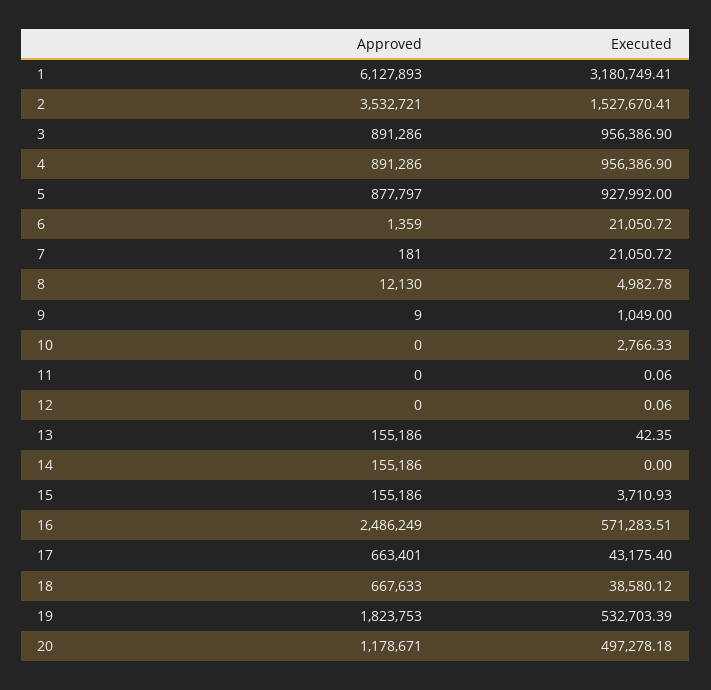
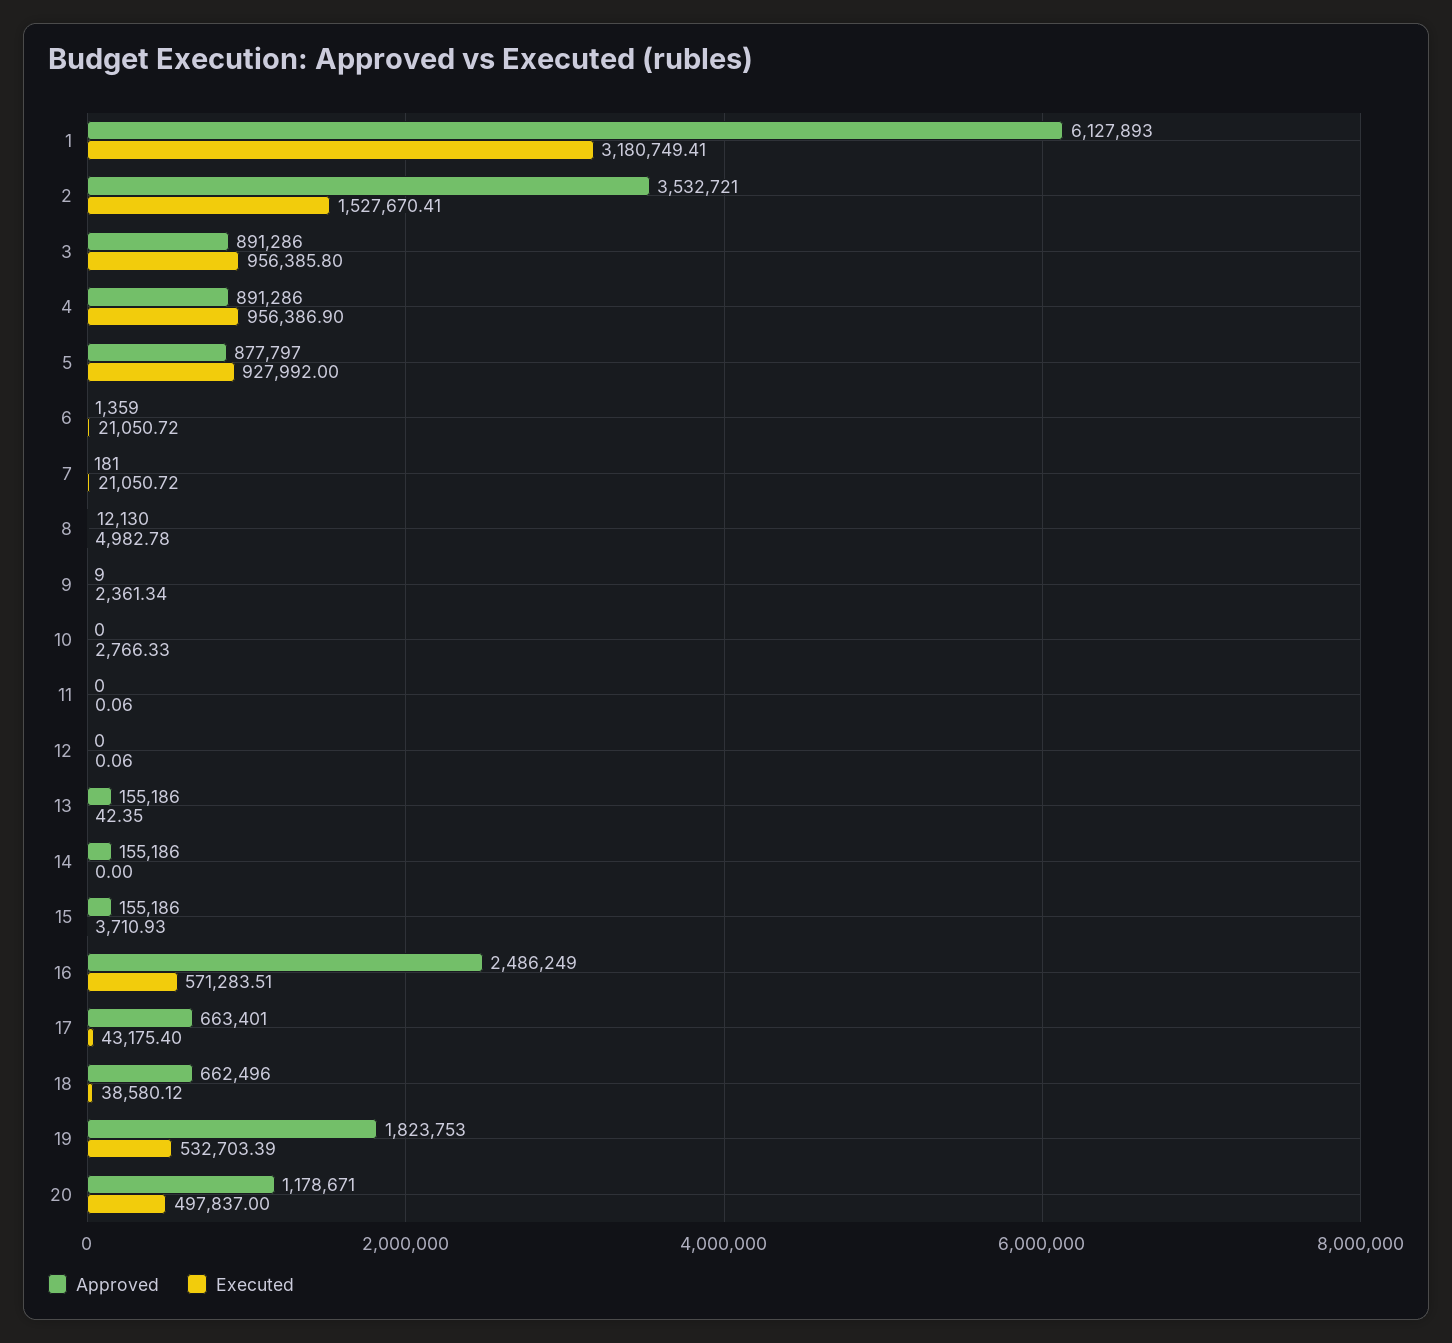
Executed, 3: 956386.9 -> 956385.8
Executed, 9: 1049 -> 2361.34
Approved, 18: 667633 -> 662496
Executed, 20: 497278.18 -> 497837

